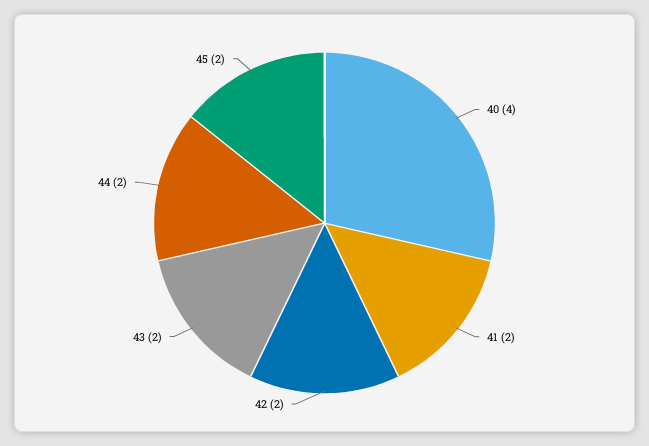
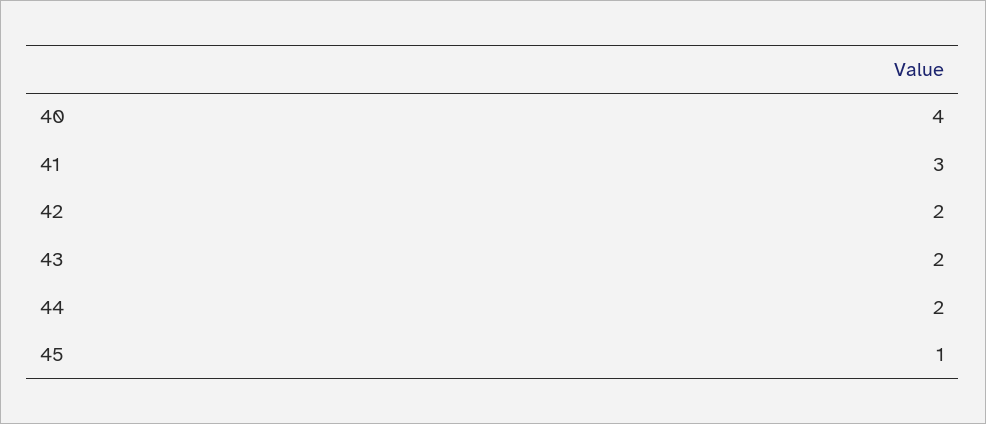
41: 2 -> 3
45: 2 -> 1

